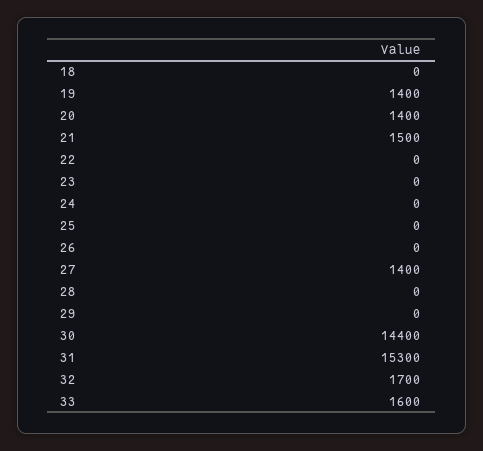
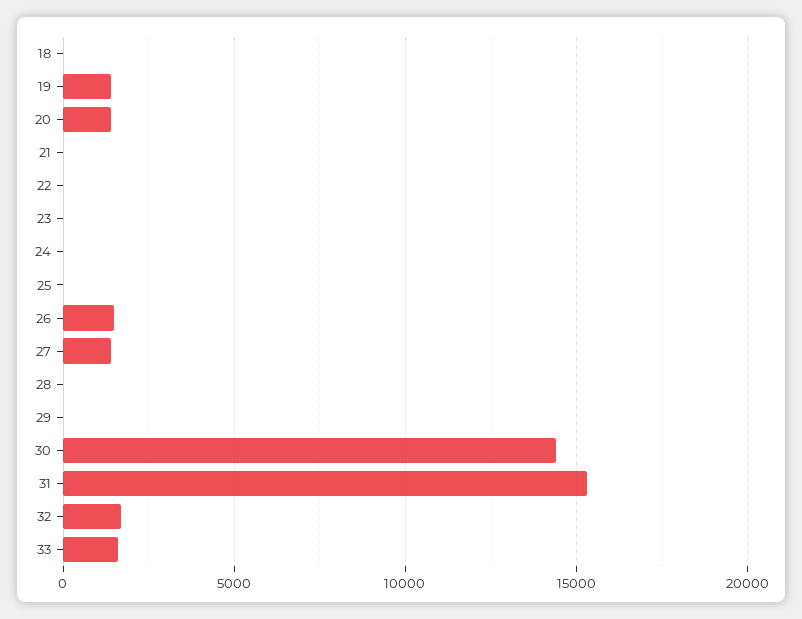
21: 1500 -> 0
26: 0 -> 1500

